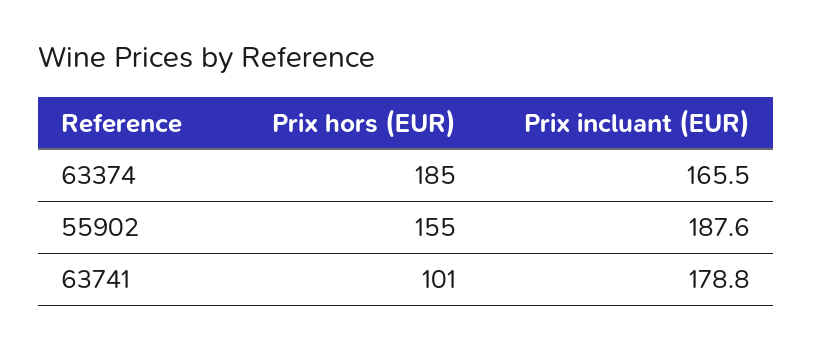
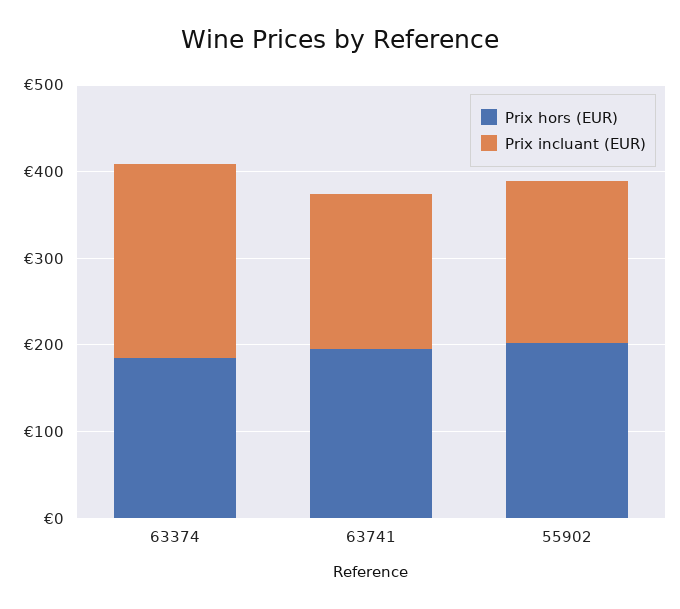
Prix incluant (EUR), 63374: 165.5 -> 220
Prix hors (EUR), 55902: 155 -> 200
Prix hors (EUR), 63741: 101 -> 200

